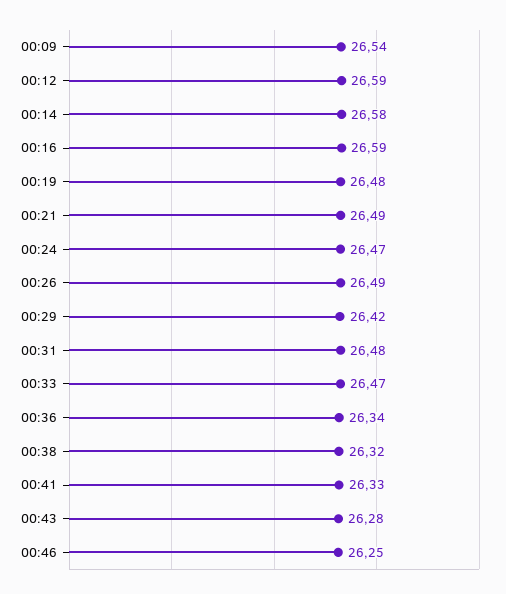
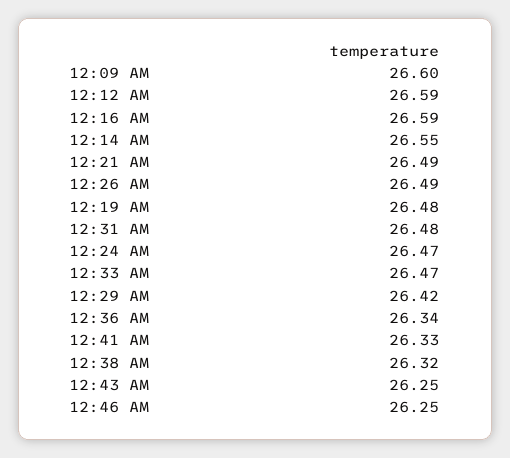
00:09: 26.54 -> 26.6
00:14: 26.58 -> 26.55
00:43: 26.28 -> 26.25

